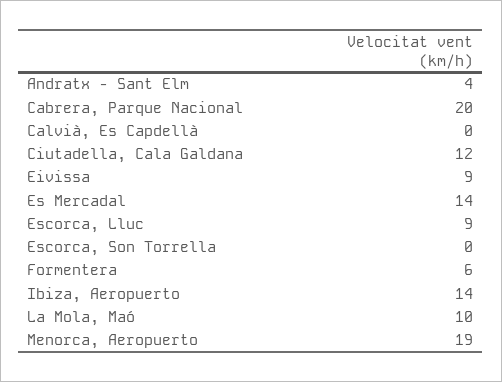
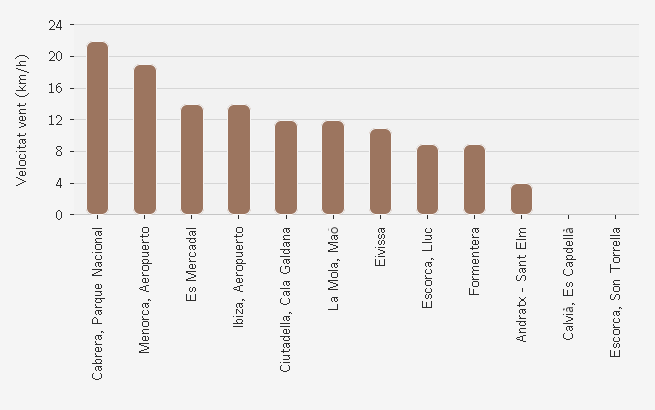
Cabrera, Parque Nacional: 20 -> 22
Eivissa: 9 -> 11
Formentera: 6 -> 9
La Mola, Maó: 10 -> 12

